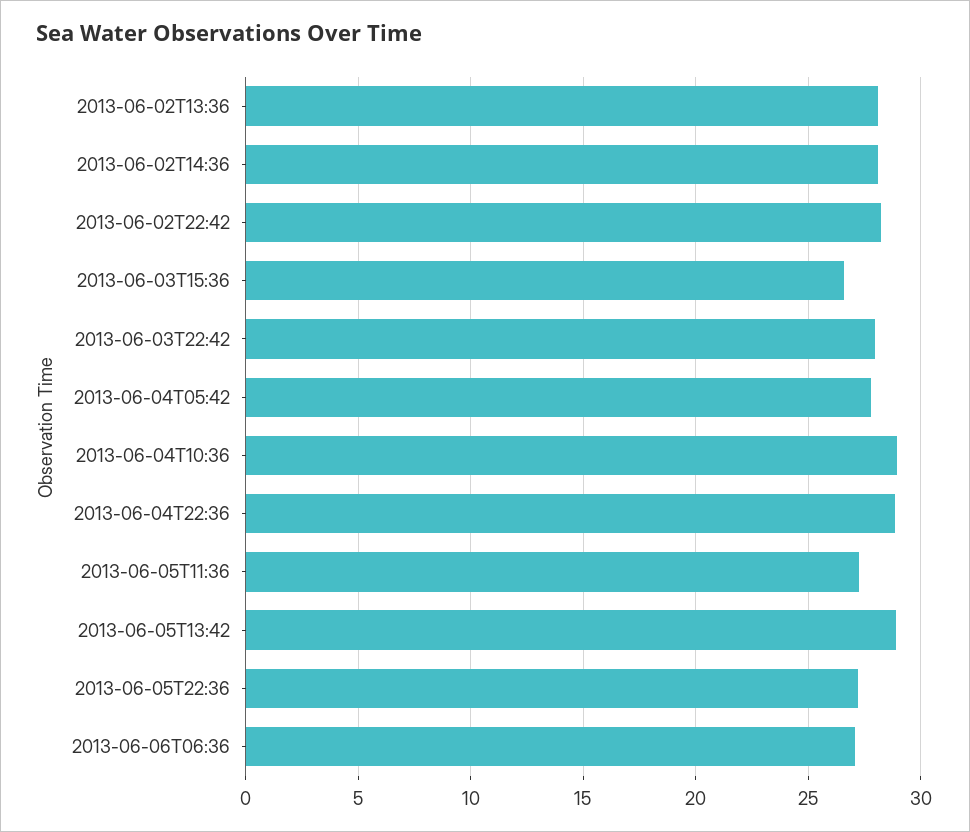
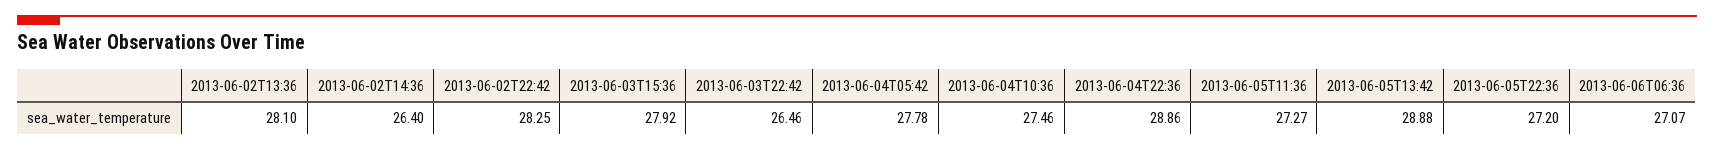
2013-06-02T14:36: 28 -> 26.4
2013-06-03T15:36: 26.5 -> 27.92
2013-06-03T22:42: 28 -> 26.46
2013-06-04T10:36: 29 -> 27.46

